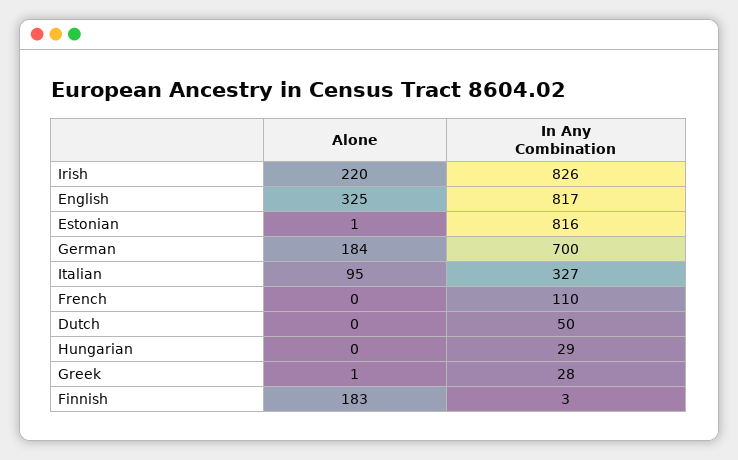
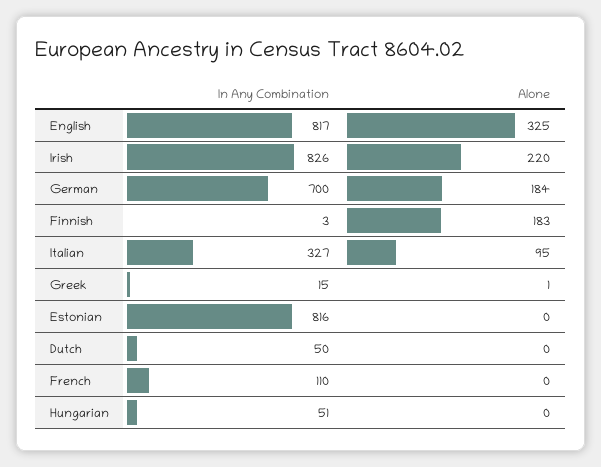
Alone, Estonian: 1 -> 0
In Any Combination, Hungarian: 29 -> 51
In Any Combination, Greek: 28 -> 15

